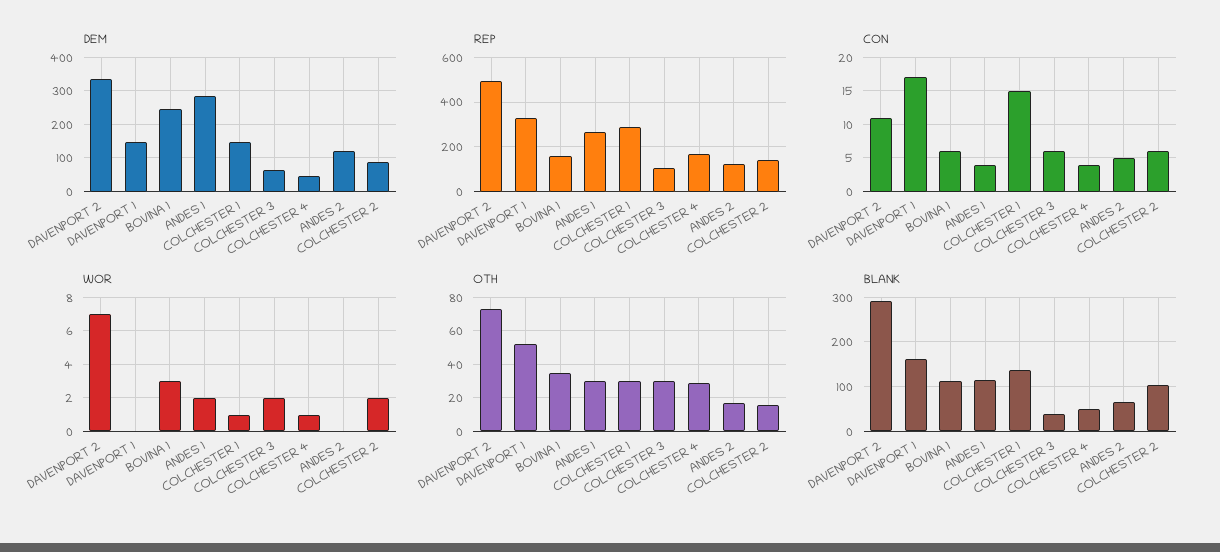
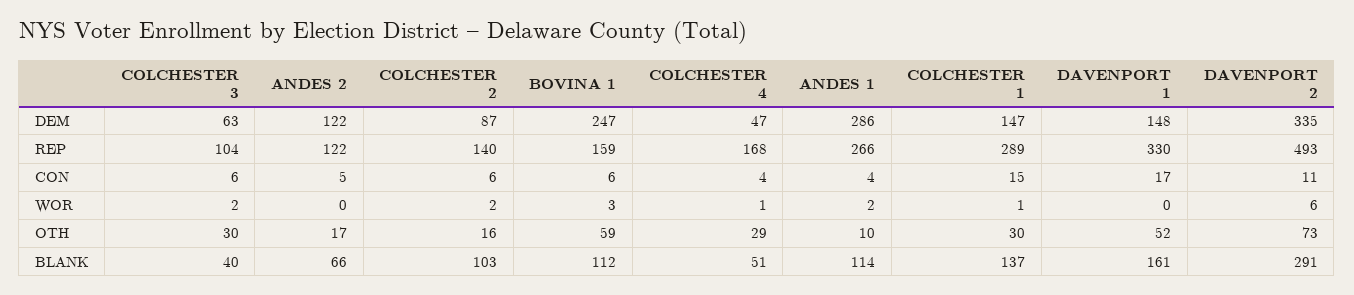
WOR, DAVENPORT 2: 7 -> 6
OTH, BOVINA 1: 35 -> 59
OTH, ANDES 1: 30 -> 10

